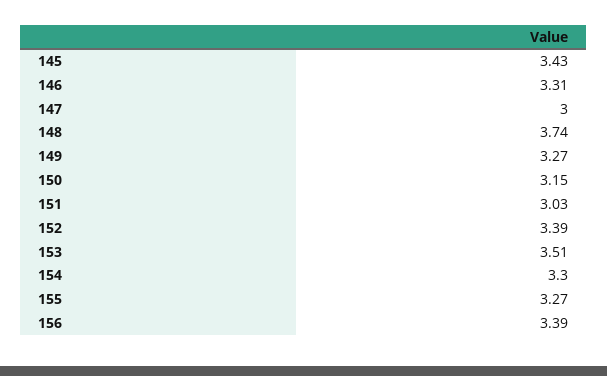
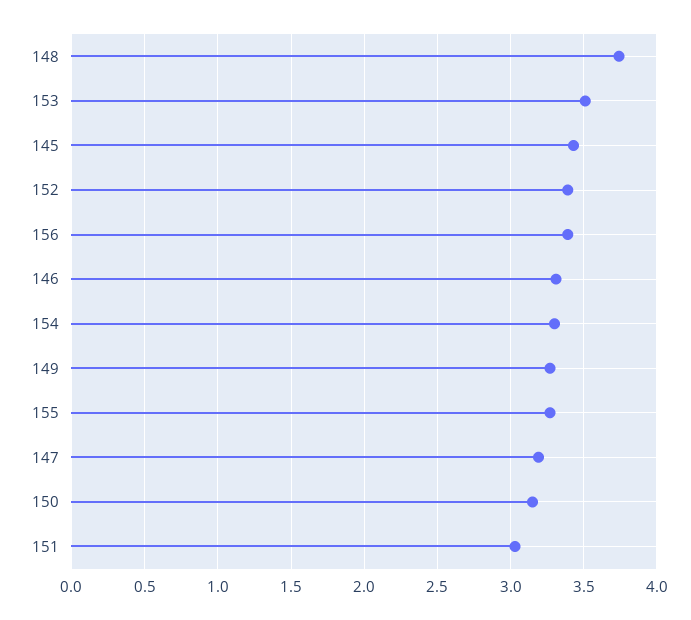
147: 3 -> 3.2

